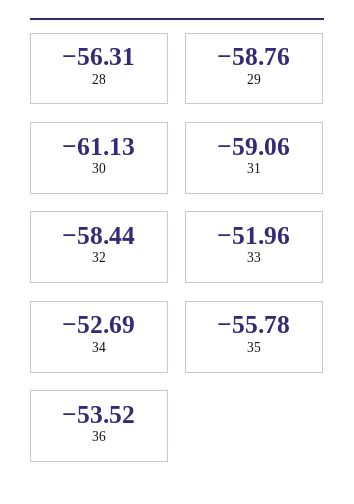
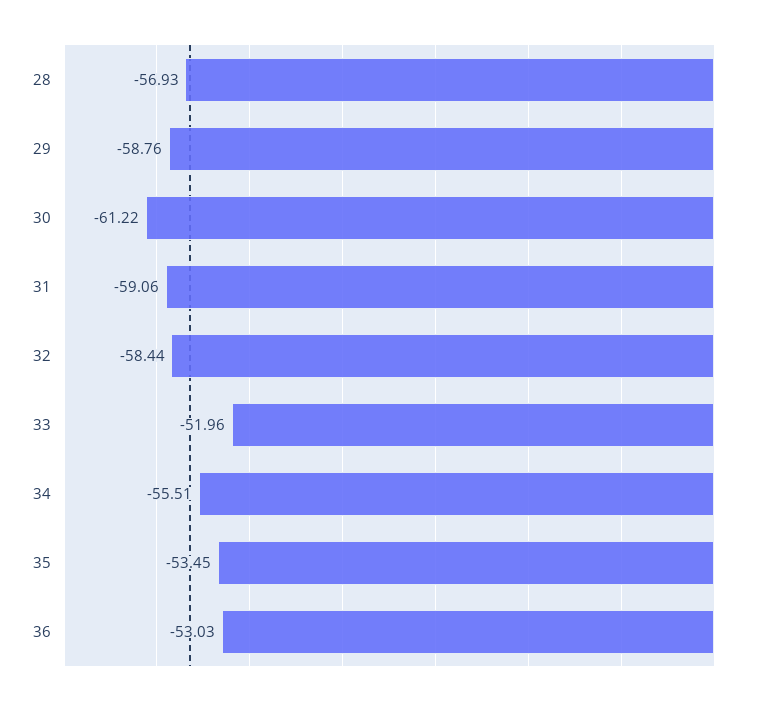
28: -56.31 -> -56.93
30: -61.13 -> -61.22
34: -52.69 -> -55.51
35: -55.78 -> -53.45
36: -53.52 -> -53.03

